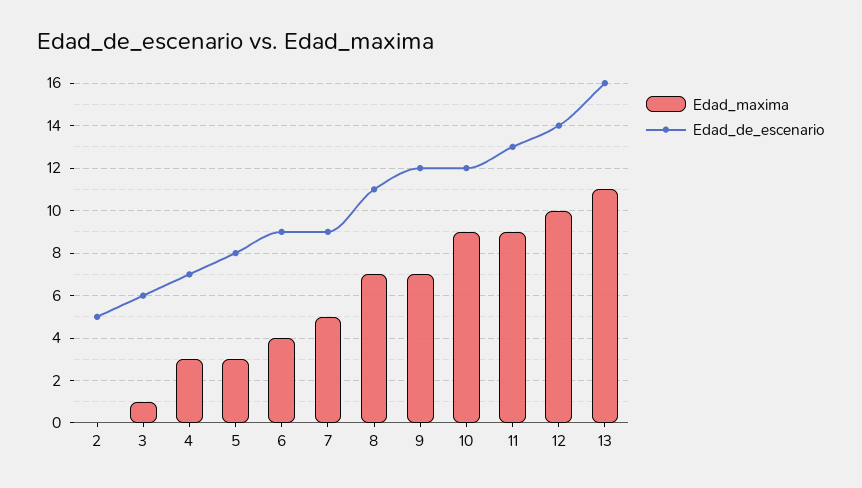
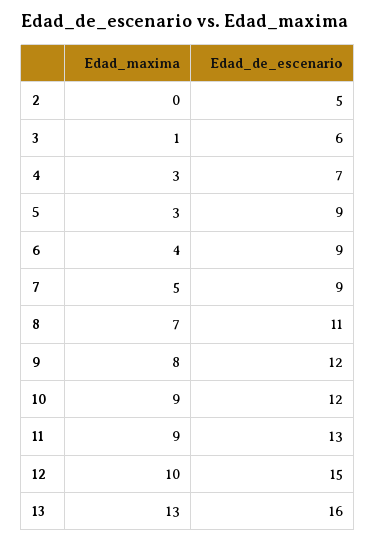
Edad_de_escenario, 5: 8 -> 9
Edad_maxima, 9: 7 -> 8
Edad_de_escenario, 12: 14 -> 15
Edad_maxima, 13: 11 -> 13

